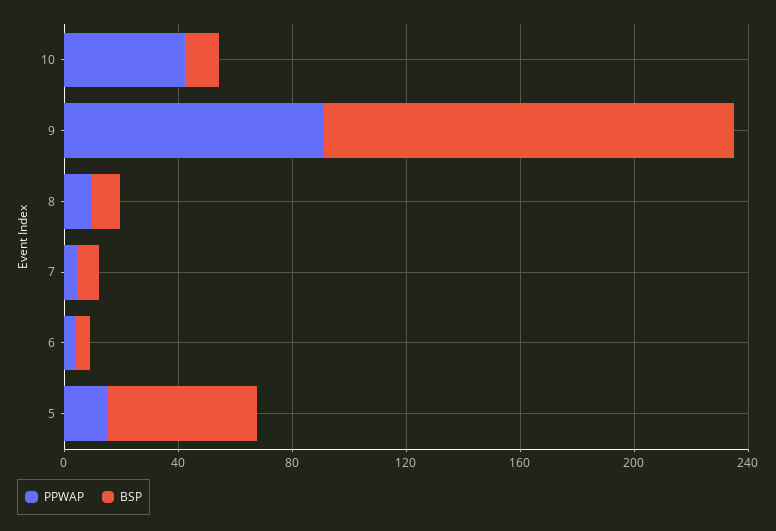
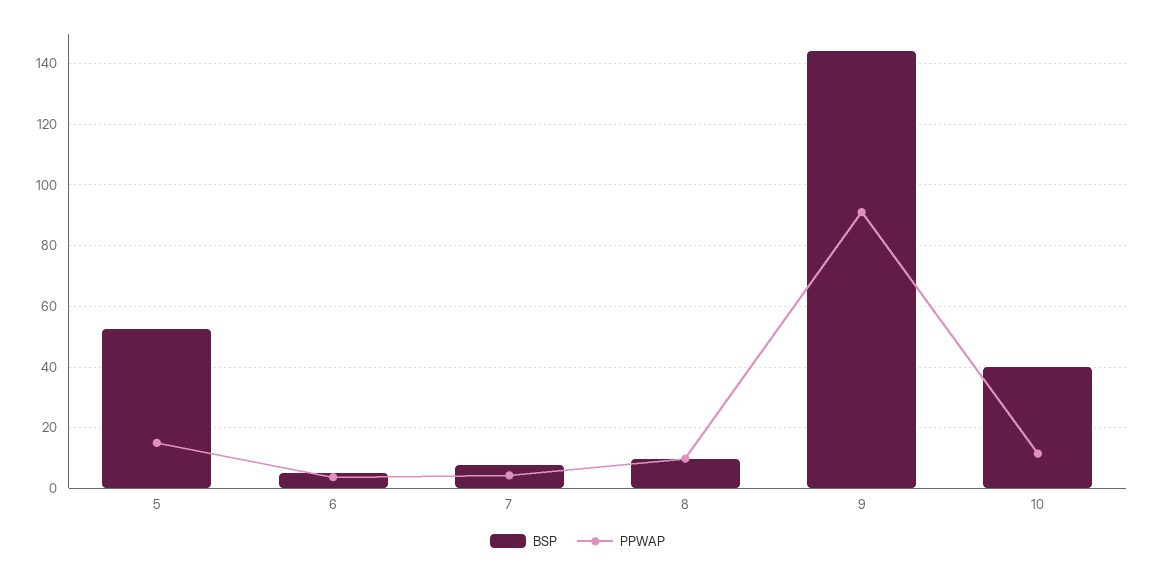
PPWAP, 10: 40 -> 12
BSP, 10: 10 -> 40

